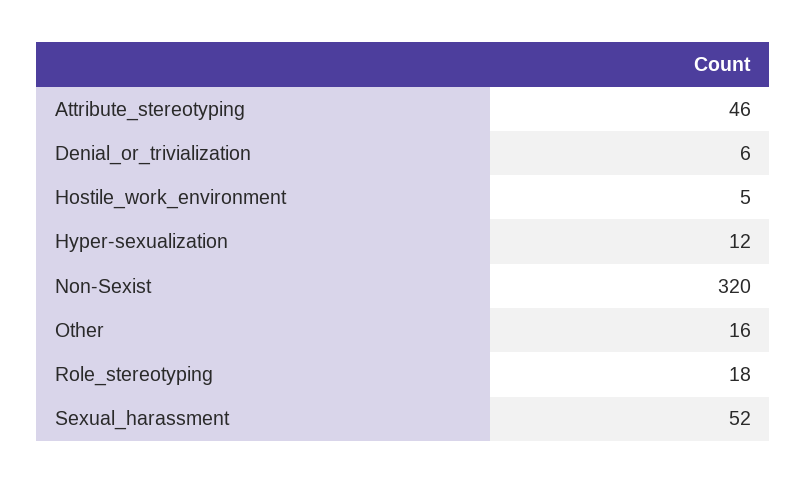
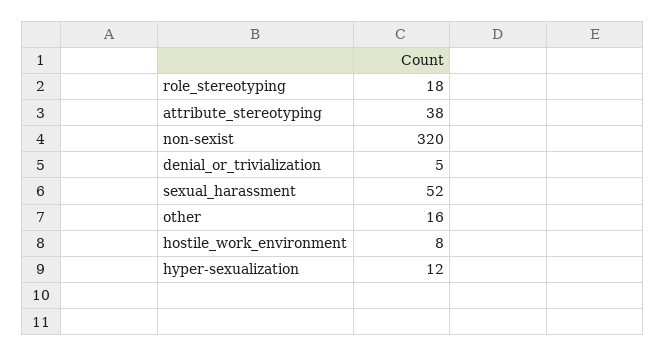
Attribute_stereotyping: 46 -> 38
Denial_or_trivialization: 6 -> 5
Hostile_work_environment: 5 -> 8

